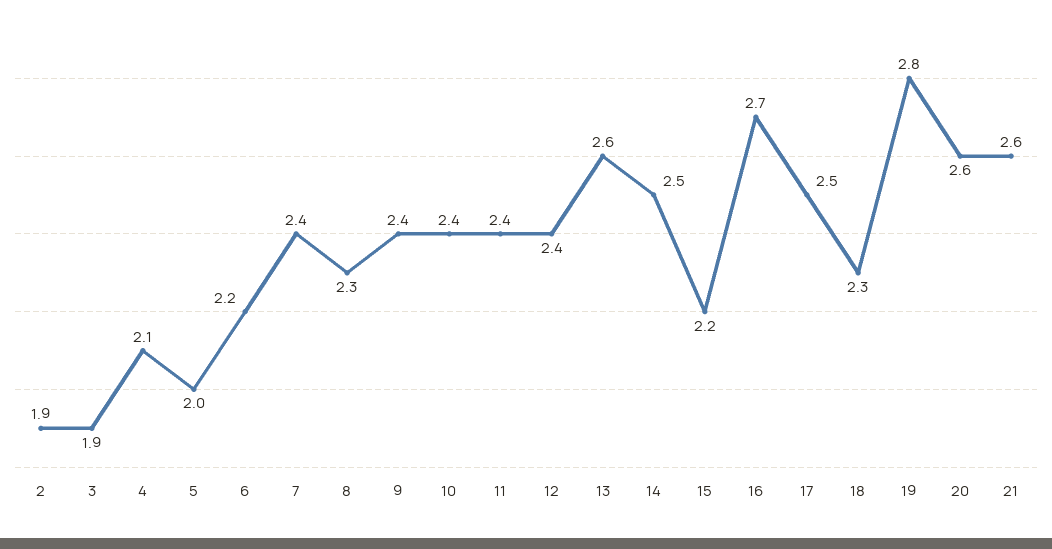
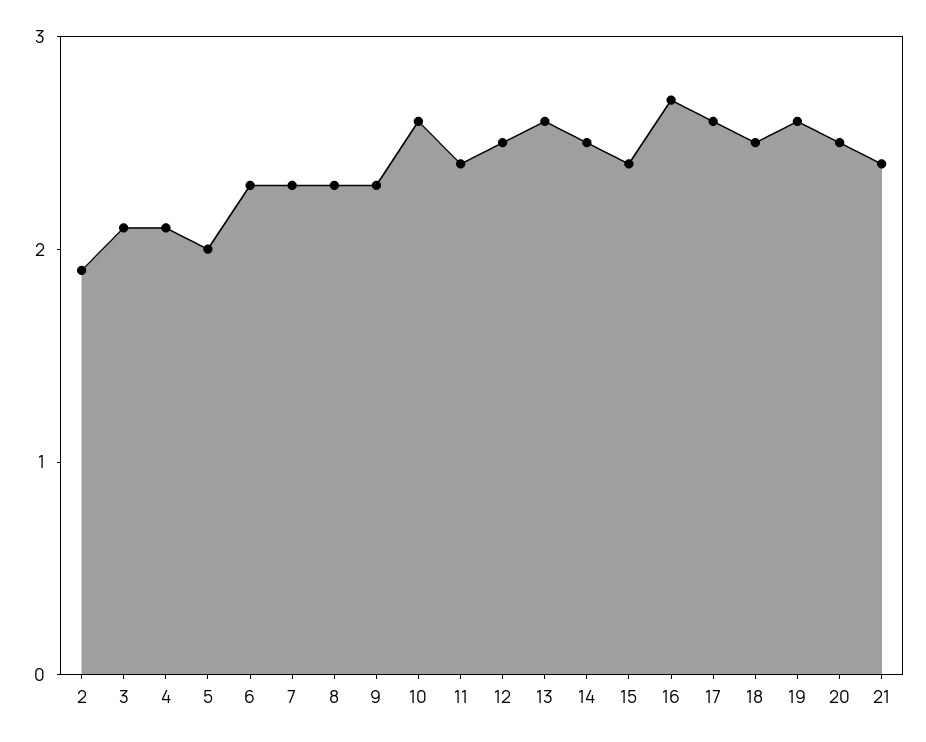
3: 1.9 -> 2.1
6: 2.2 -> 2.3
7: 2.4 -> 2.3
9: 2.4 -> 2.3
10: 2.4 -> 2.6
12: 2.4 -> 2.5
15: 2.2 -> 2.4
17: 2.5 -> 2.6
18: 2.3 -> 2.5
19: 2.8 -> 2.6
20: 2.6 -> 2.5
21: 2.6 -> 2.4

